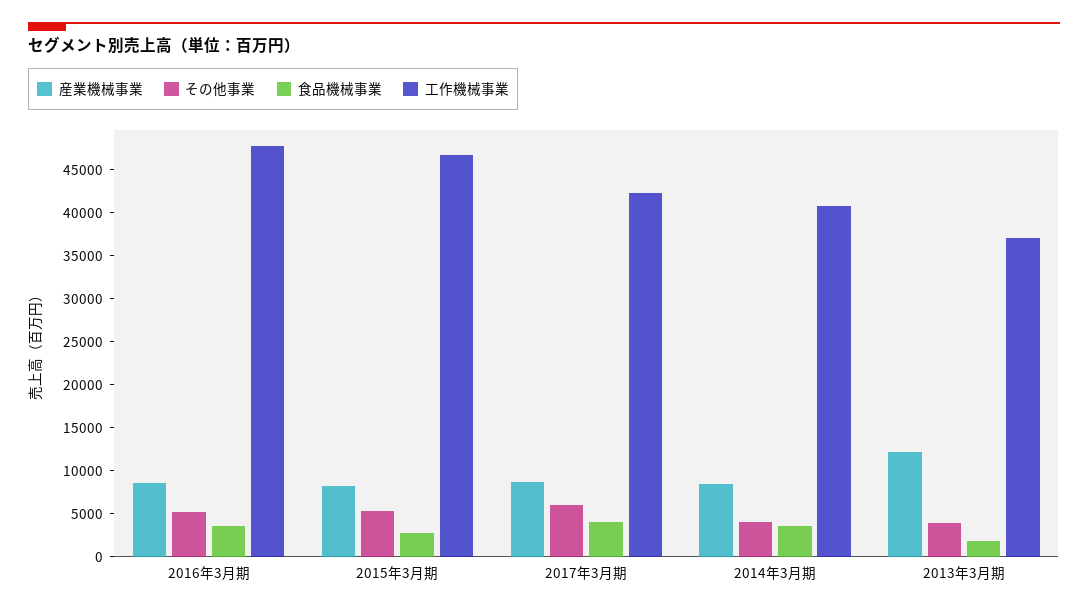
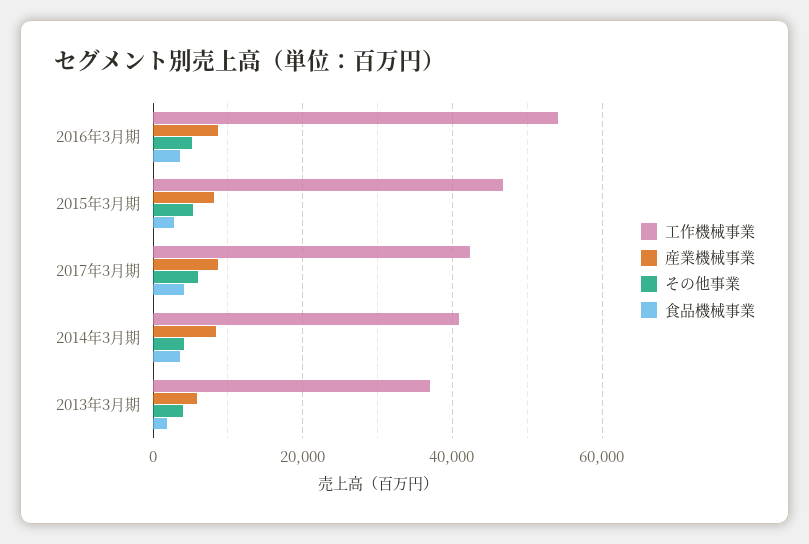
工作機械事業, 2016年3月期: 48000 -> 54000
産業機械事業, 2013年3月期: 12000 -> 6000

